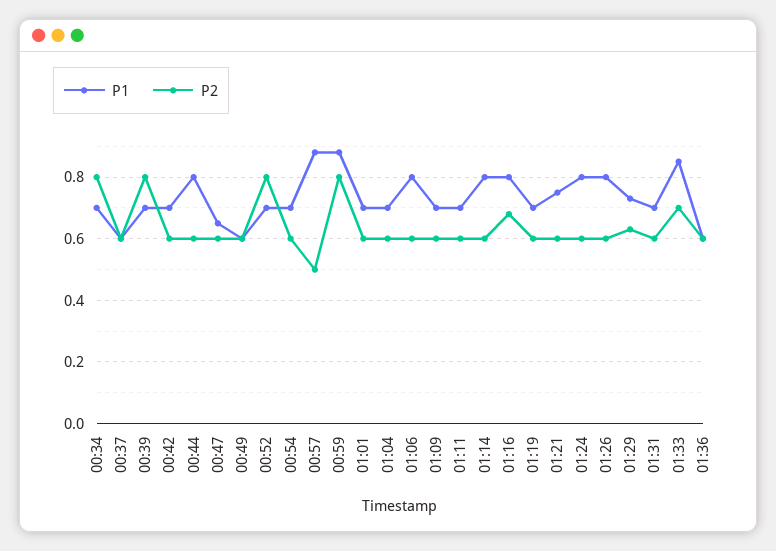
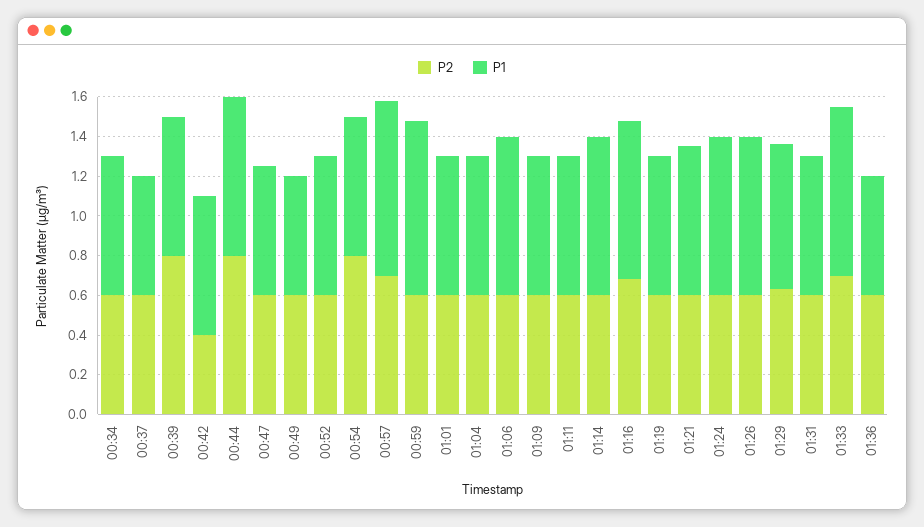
P2, 00:34: 0.8 -> 0.6
P2, 00:42: 0.6 -> 0.4
P2, 00:44: 0.6 -> 0.8
P2, 00:52: 0.8 -> 0.6
P2, 00:54: 0.6 -> 0.8
P2, 00:57: 0.5 -> 0.7
P2, 00:59: 0.8 -> 0.6

